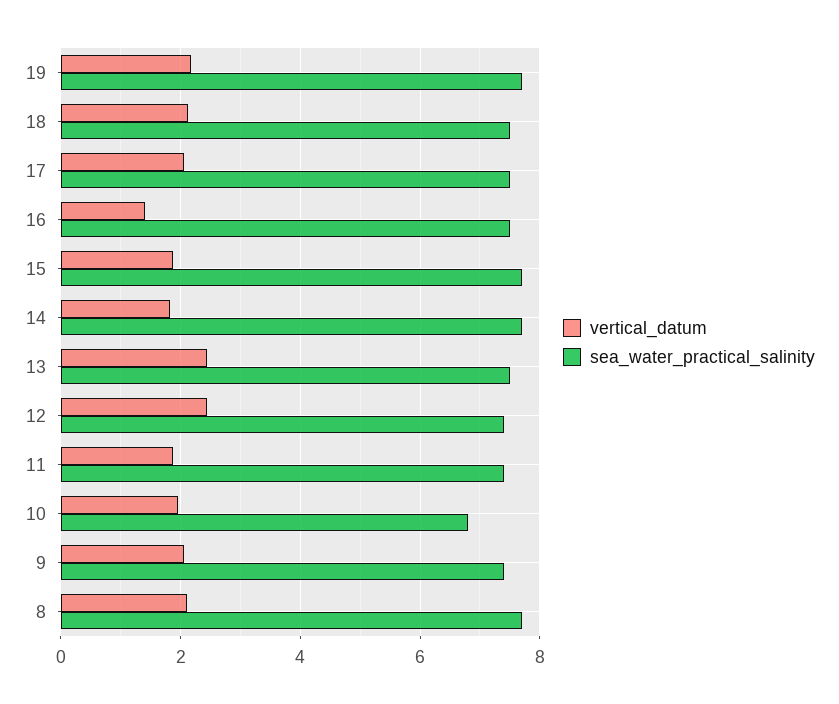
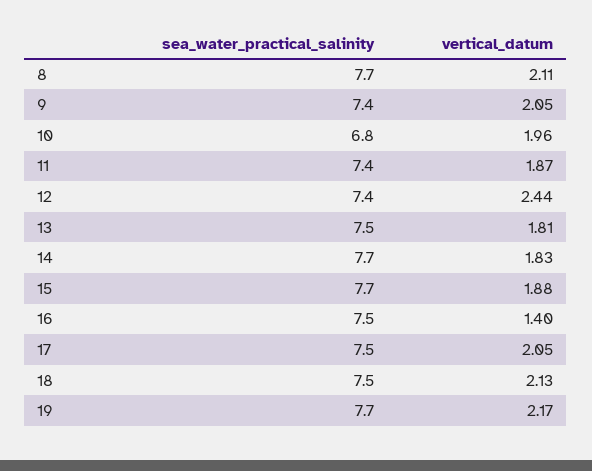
vertical_datum, 13: 2.4 -> 1.81

